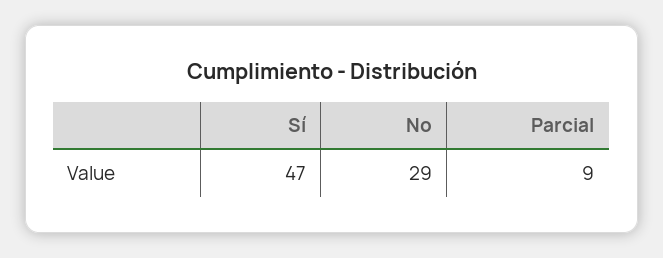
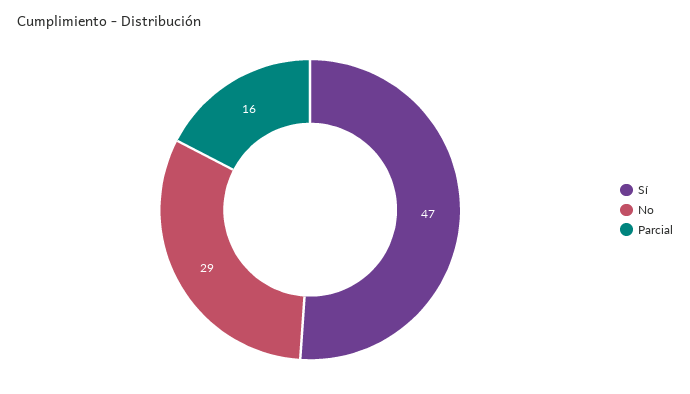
Parcial: 9 -> 16

